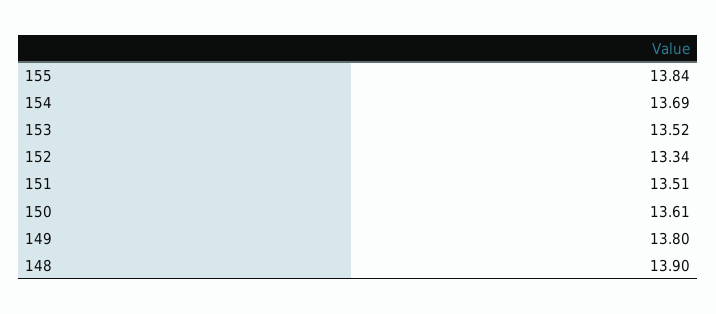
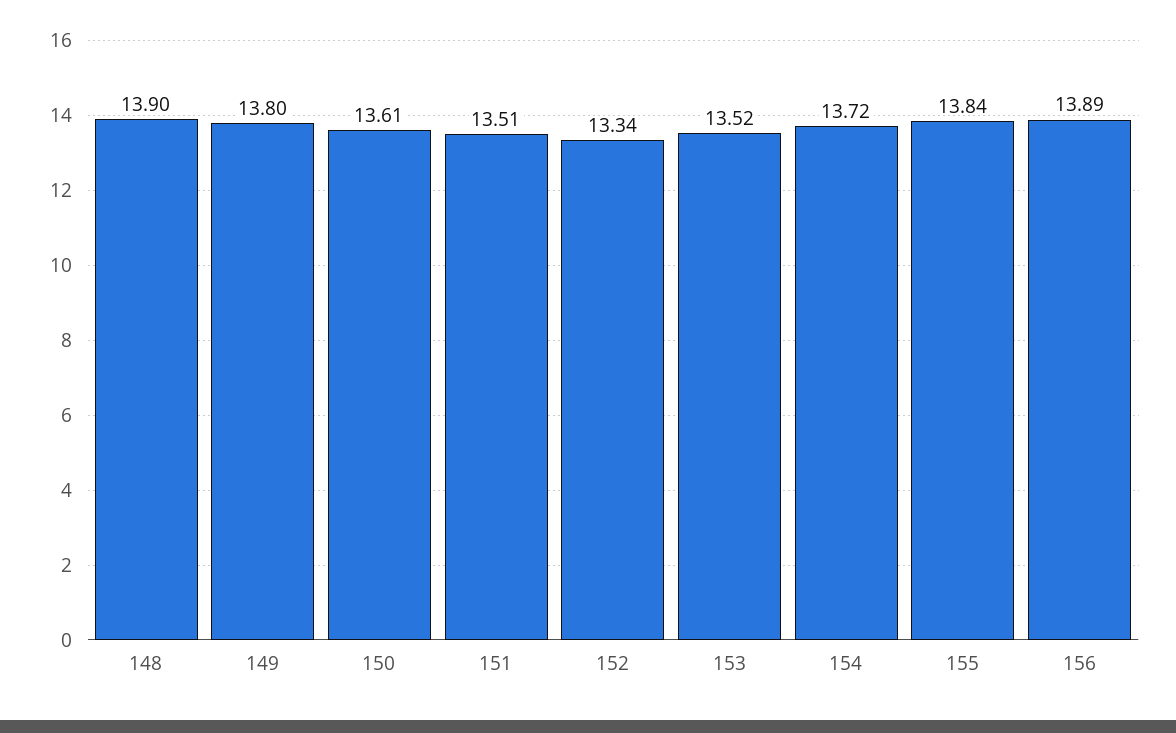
154: 13.69 -> 13.72
156: none -> 13.89

